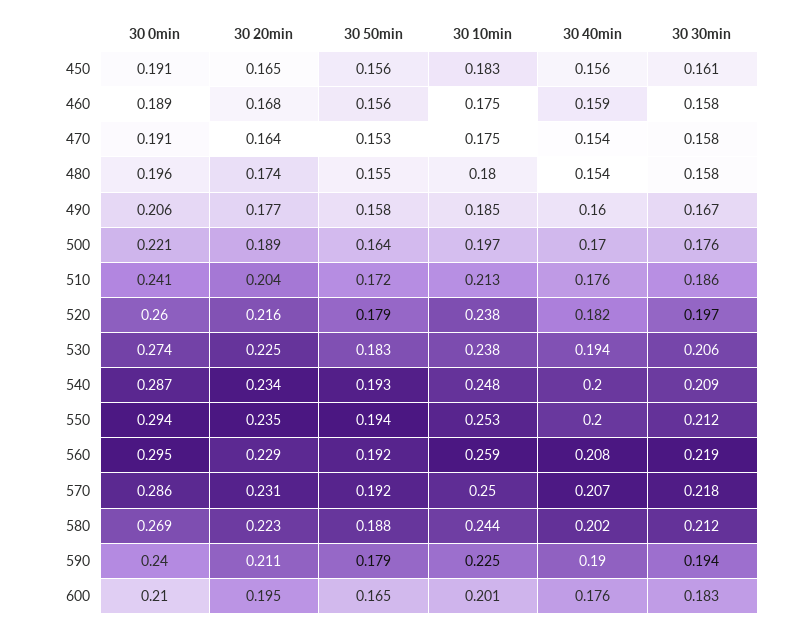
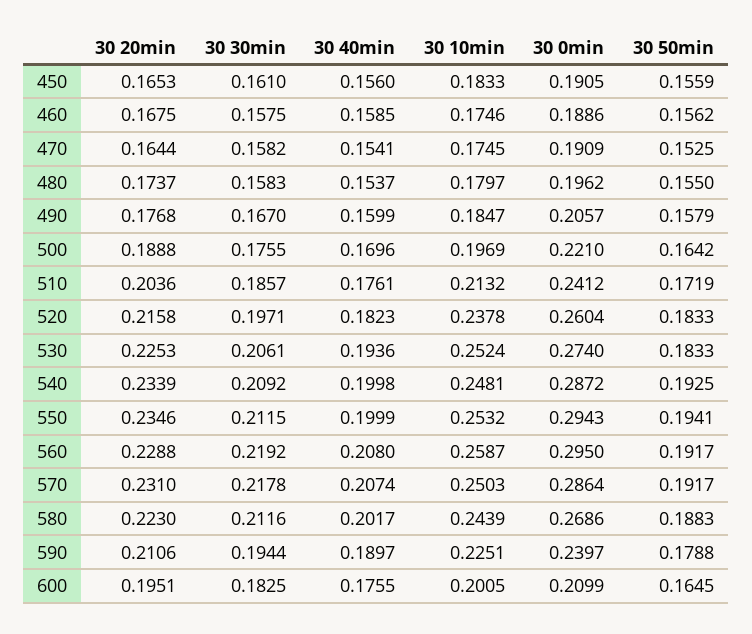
30 50min, 520: 0.179 -> 0.1833
30 10min, 530: 0.238 -> 0.2524

